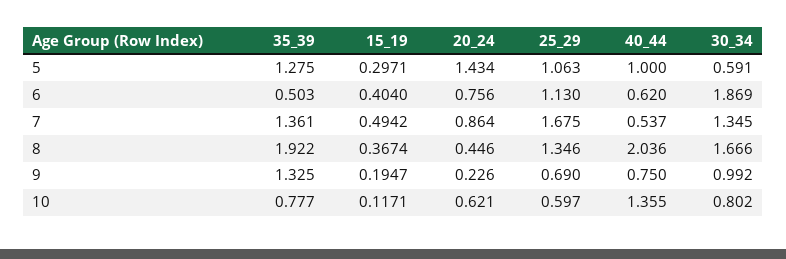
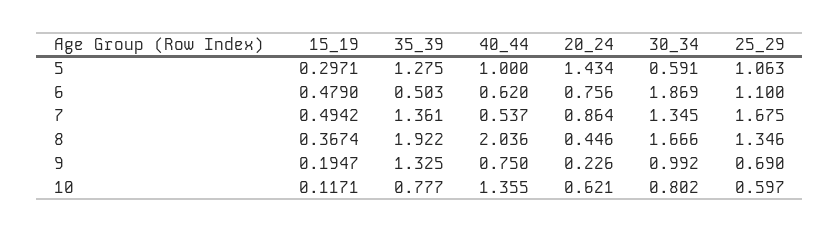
15_19, 6: 0.404 -> 0.479
25_29, 6: 1.13 -> 1.1

